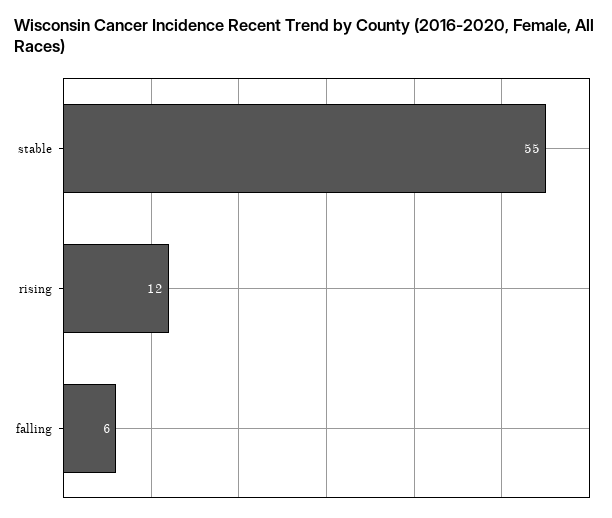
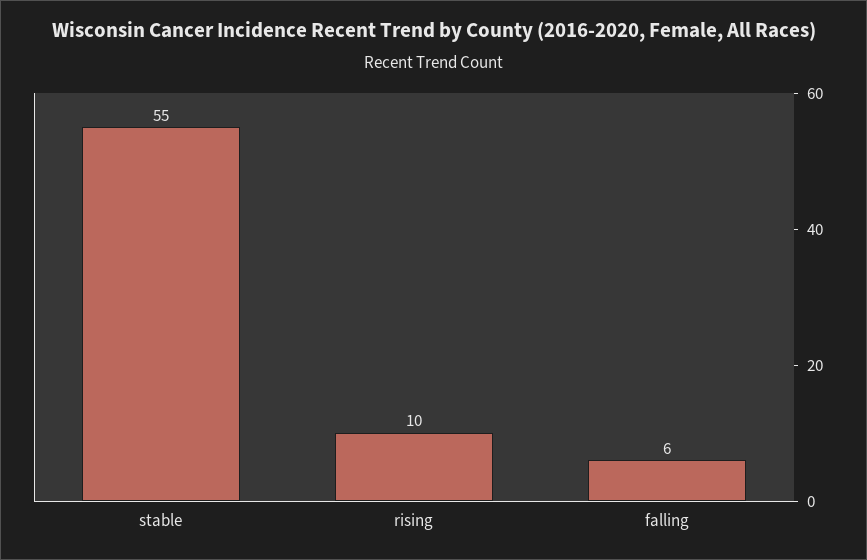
rising: 12 -> 10

